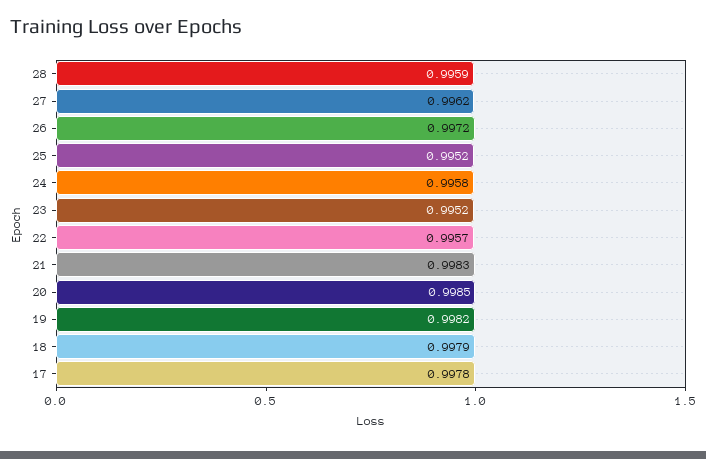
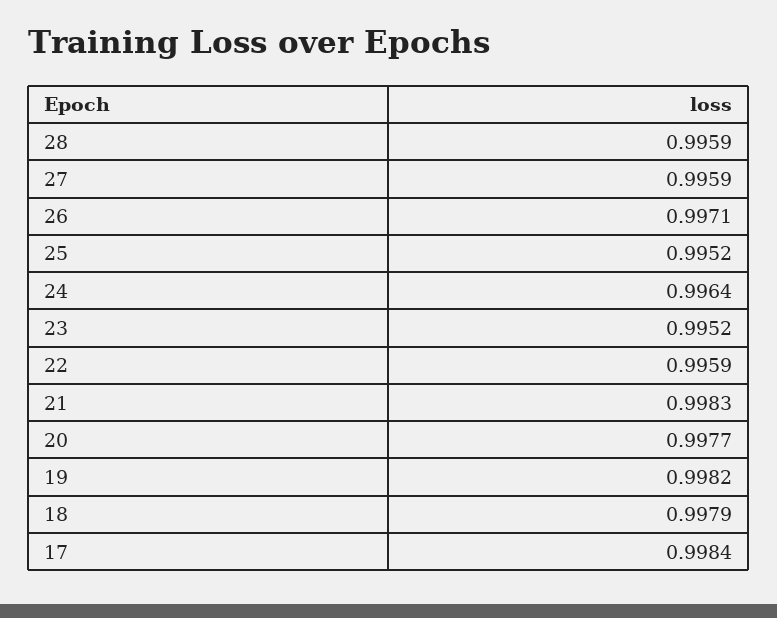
27: 0.9962 -> 0.9959
26: 0.9972 -> 0.9971
24: 0.9958 -> 0.9964
22: 0.9957 -> 0.9959
20: 0.9985 -> 0.9977
17: 0.9978 -> 0.9984

